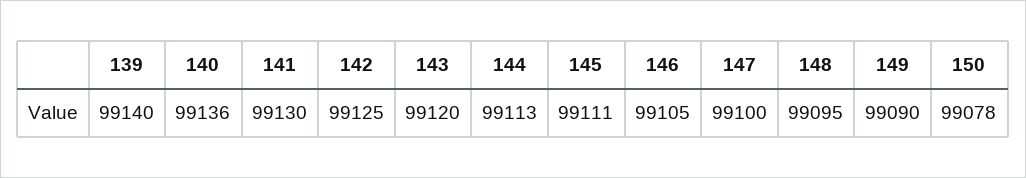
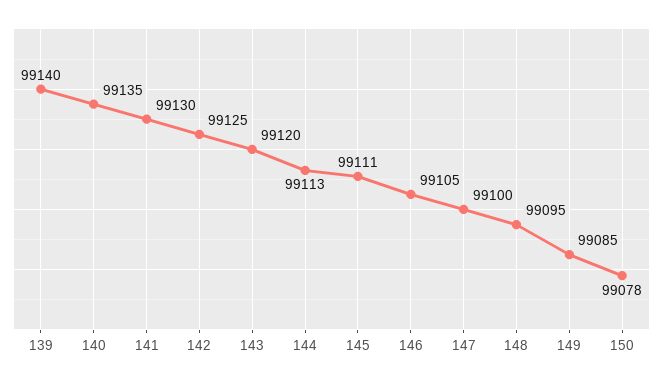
140: 99136 -> 99135
149: 99090 -> 99085

